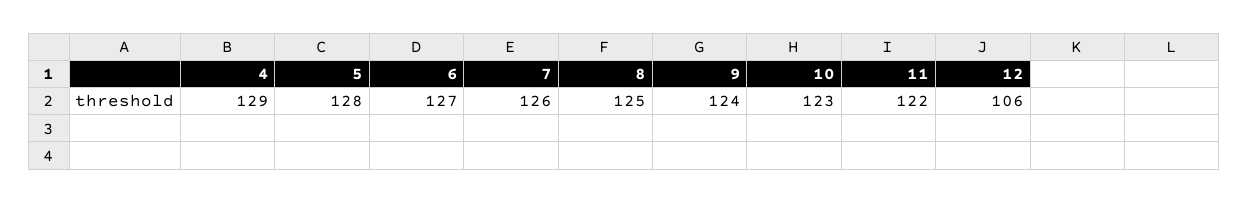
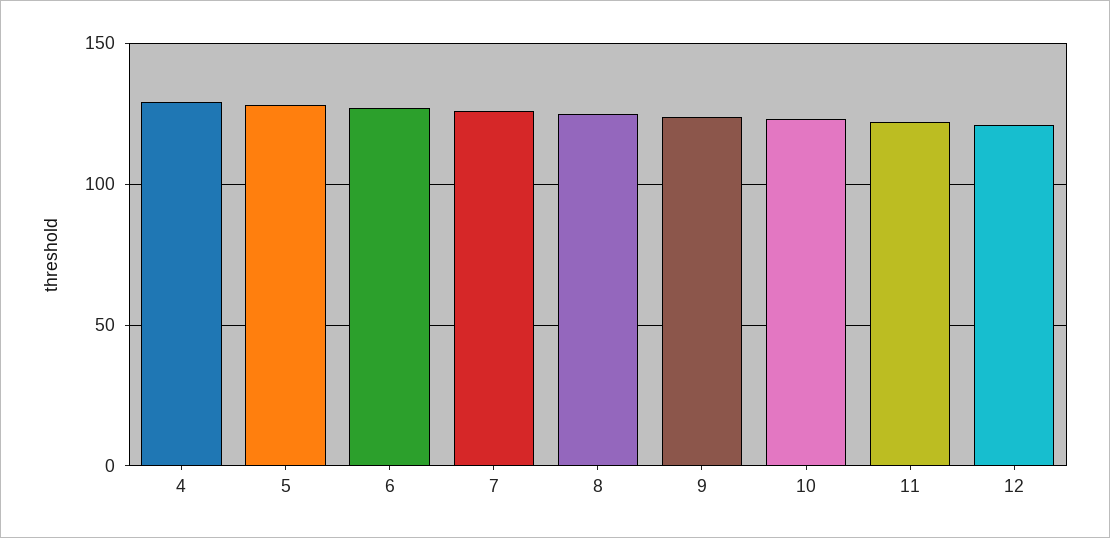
12: 106 -> 120

